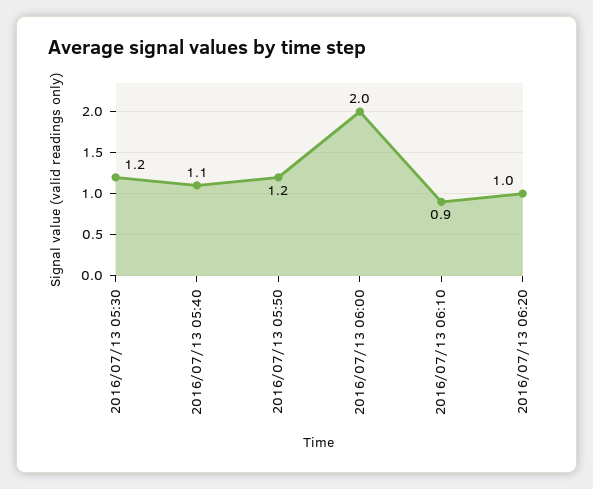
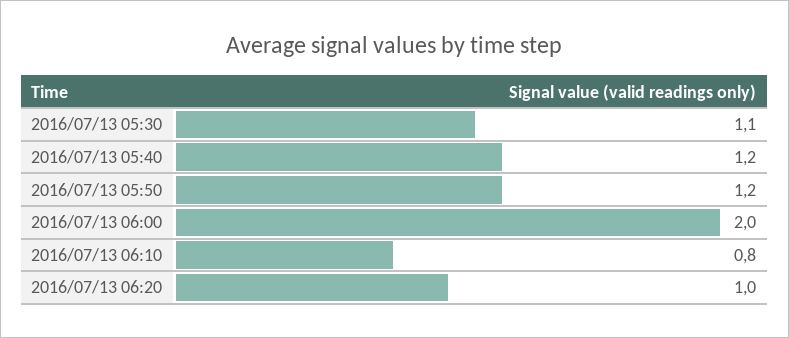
2016/07/13 05:30: 1.2 -> 1.1
2016/07/13 05:40: 1.1 -> 1.2
2016/07/13 06:10: 0.9 -> 0.8

